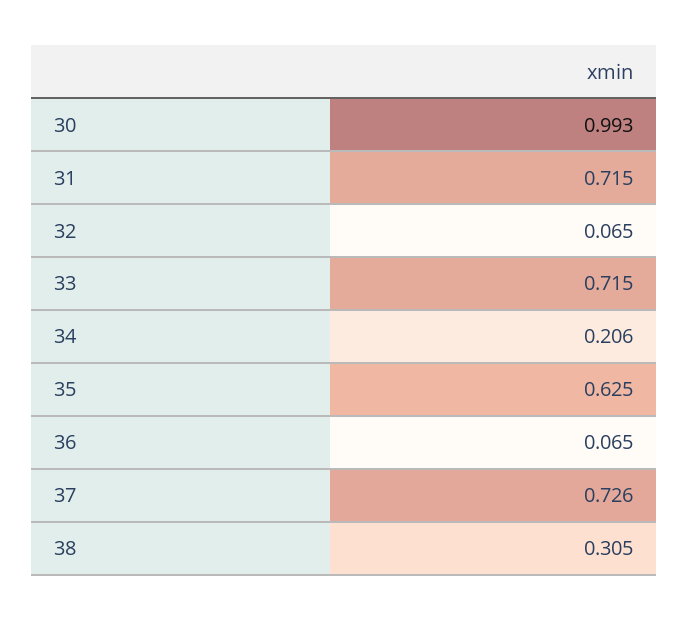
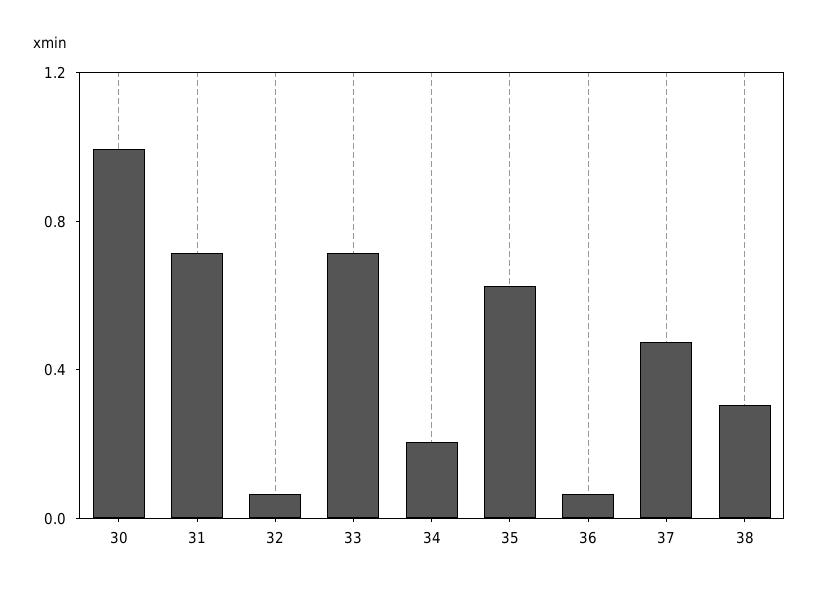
37: 0.726 -> 0.5

